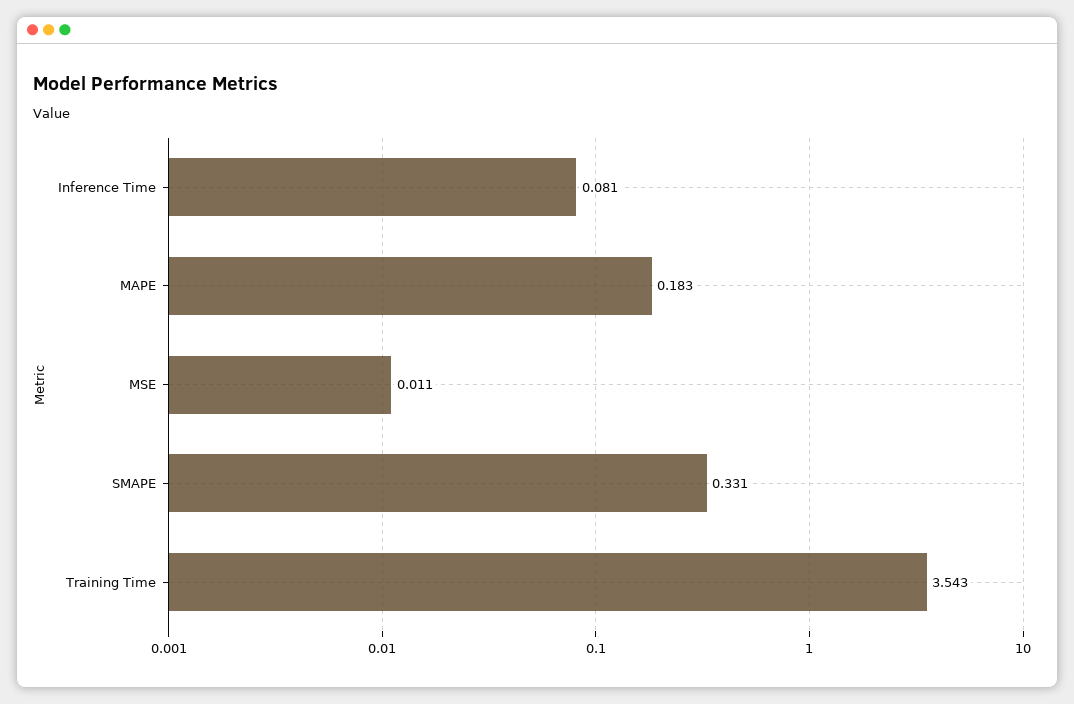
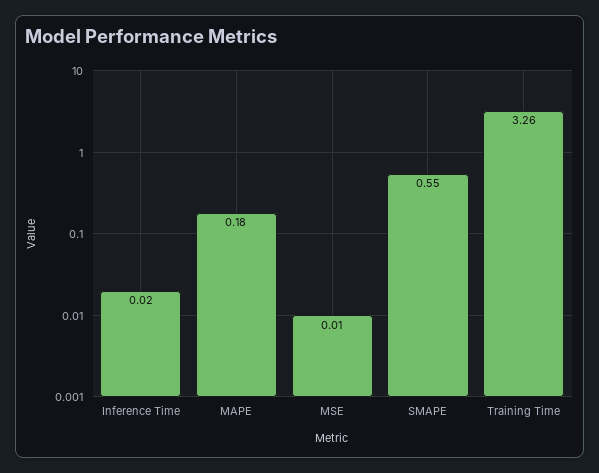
Inference Time: 0.081 -> 0.02
SMAPE: 0.331 -> 0.55
Training Time: 3.543 -> 3.26

